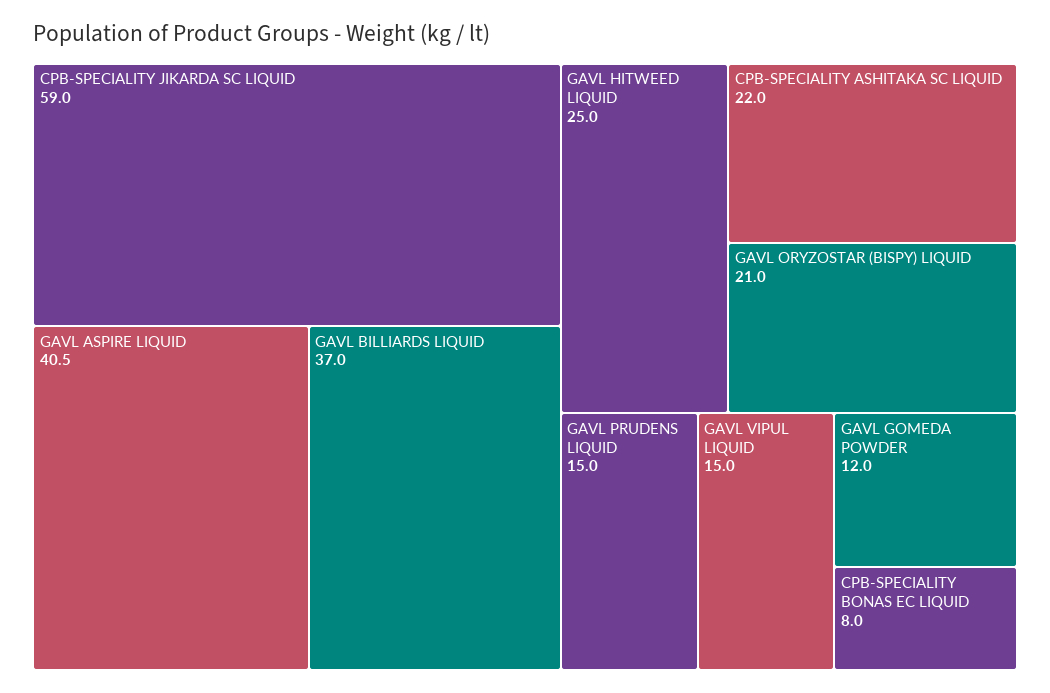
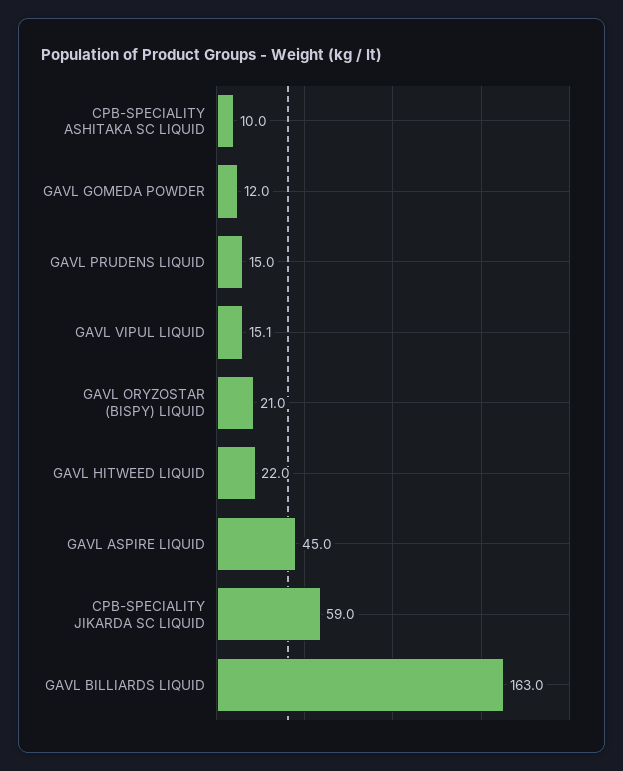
GAVL ASPIRE LIQUID: 40.5 -> 45
GAVL BILLIARDS LIQUID: 37 -> 163
GAVL HITWEED LIQUID: 25 -> 22
CPB-SPECIALITY ASHITAKA SC LIQUID: 22 -> 10
GAVL VIPUL LIQUID: 15 -> 15.1
CPB-SPECIALITY BONAS EC LIQUID: 8 -> none

